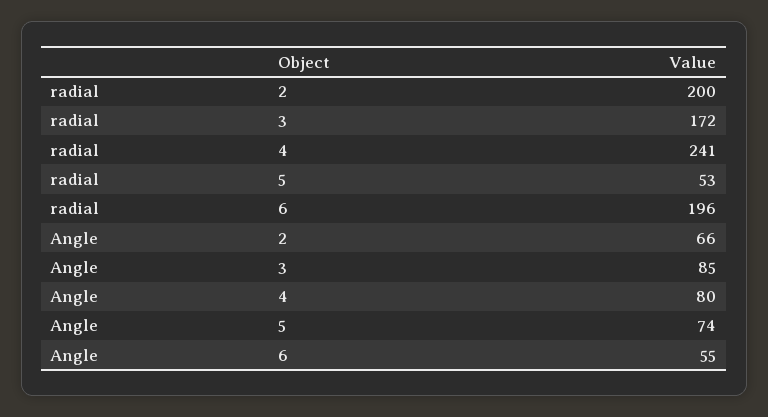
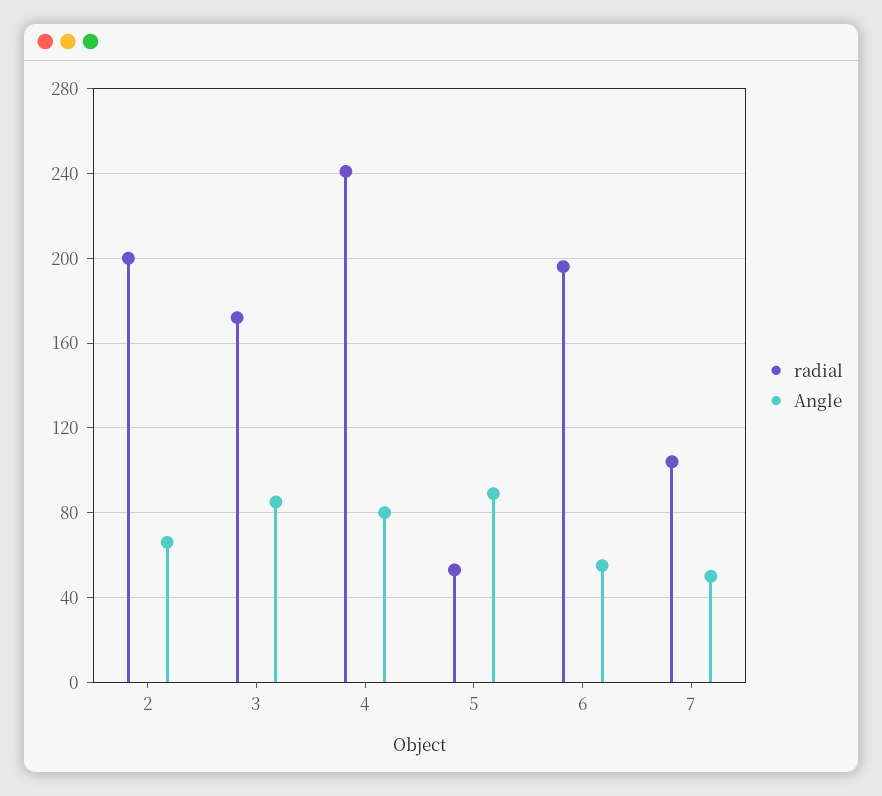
Angle, 5: 74 -> 90
radial, 7: none -> 105
Angle, 7: none -> 50

